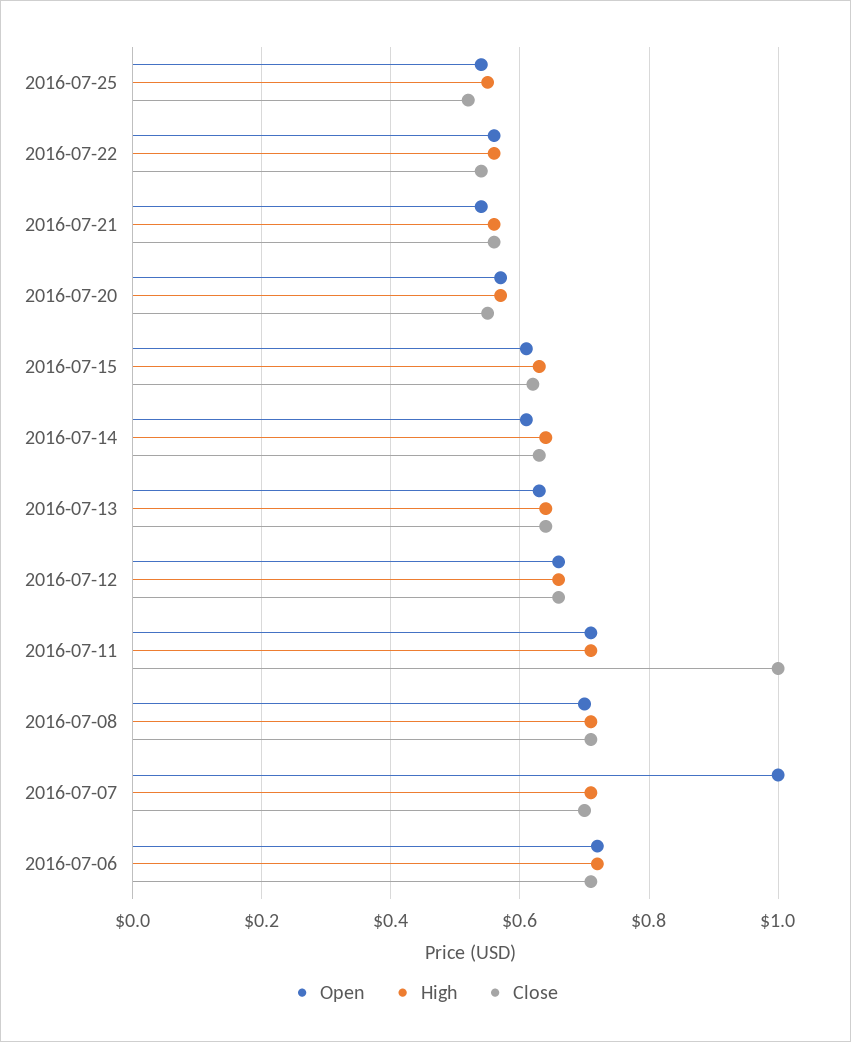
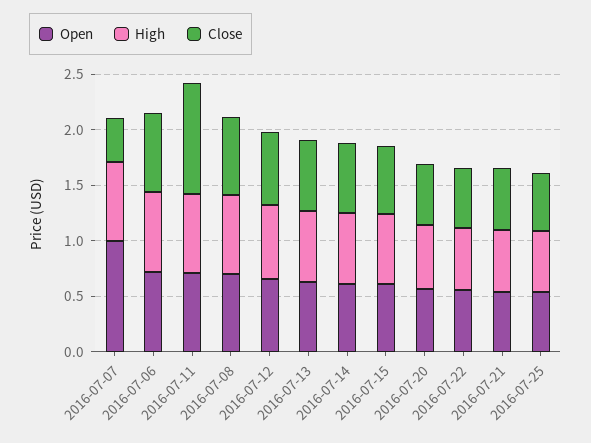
Close, 2016-07-07: 0.7 -> 0.4

